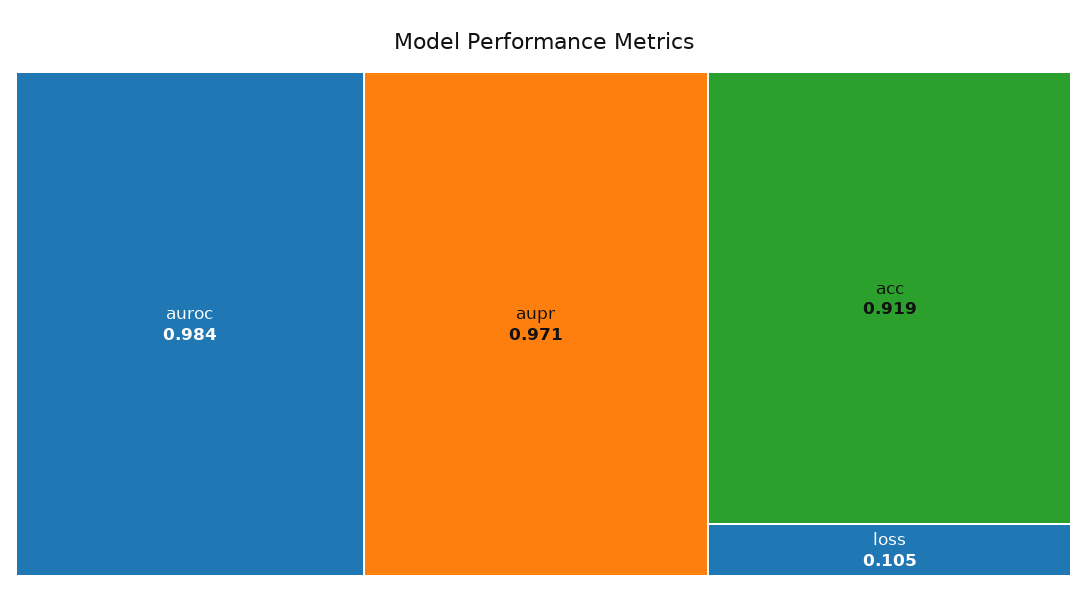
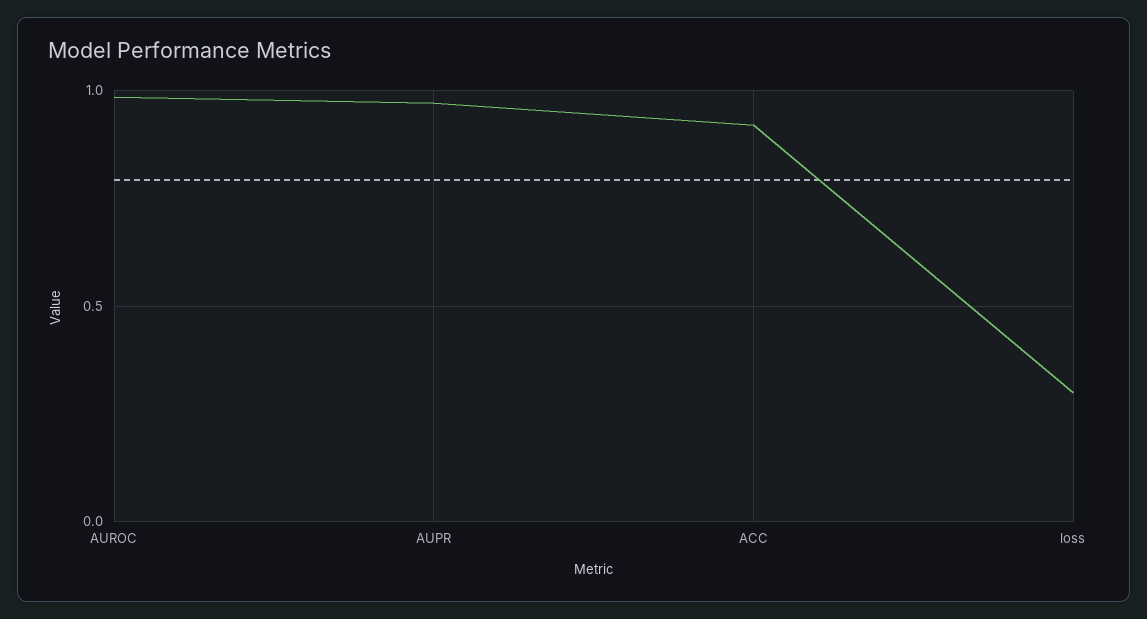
loss: 0.105 -> 0.3

